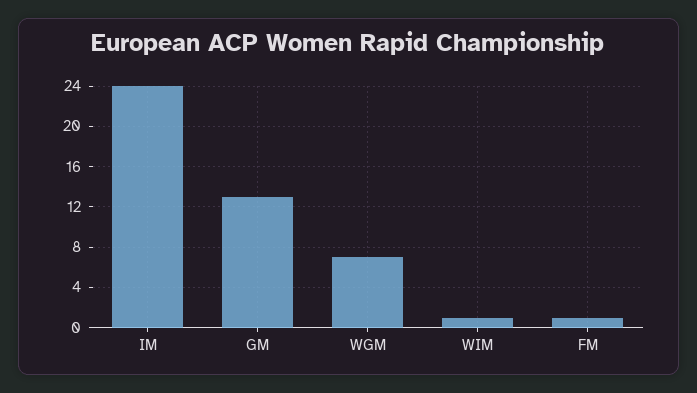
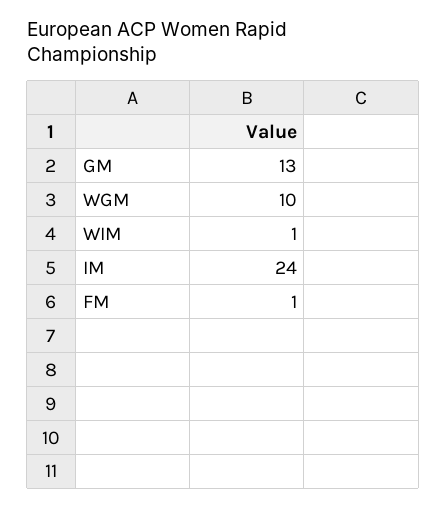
WGM: 7 -> 10

